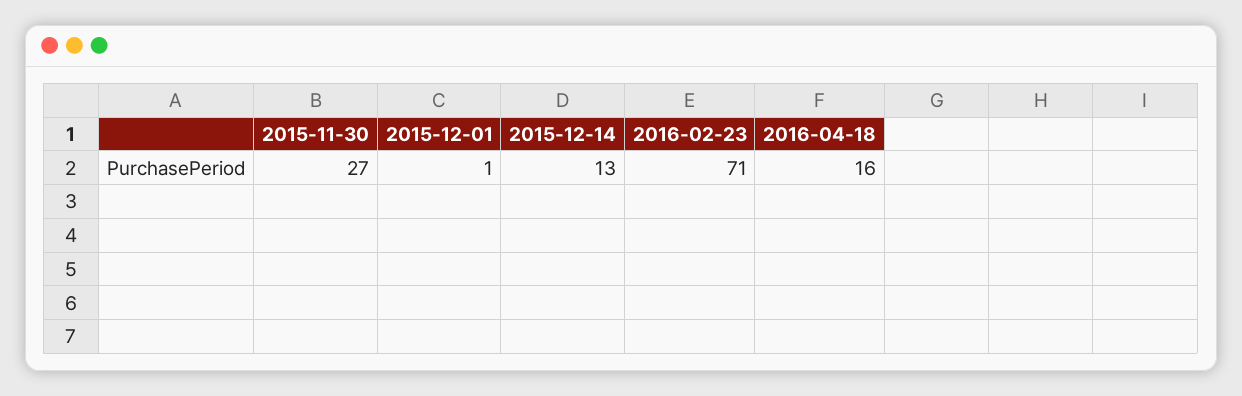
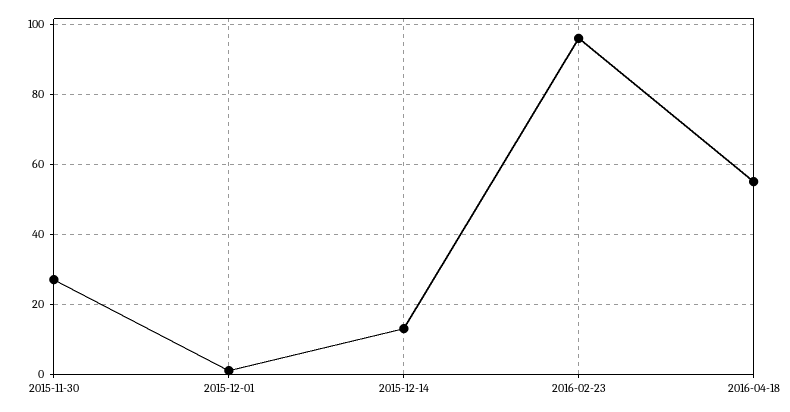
2016-02-23: 71 -> 95
2016-04-18: 16 -> 55

